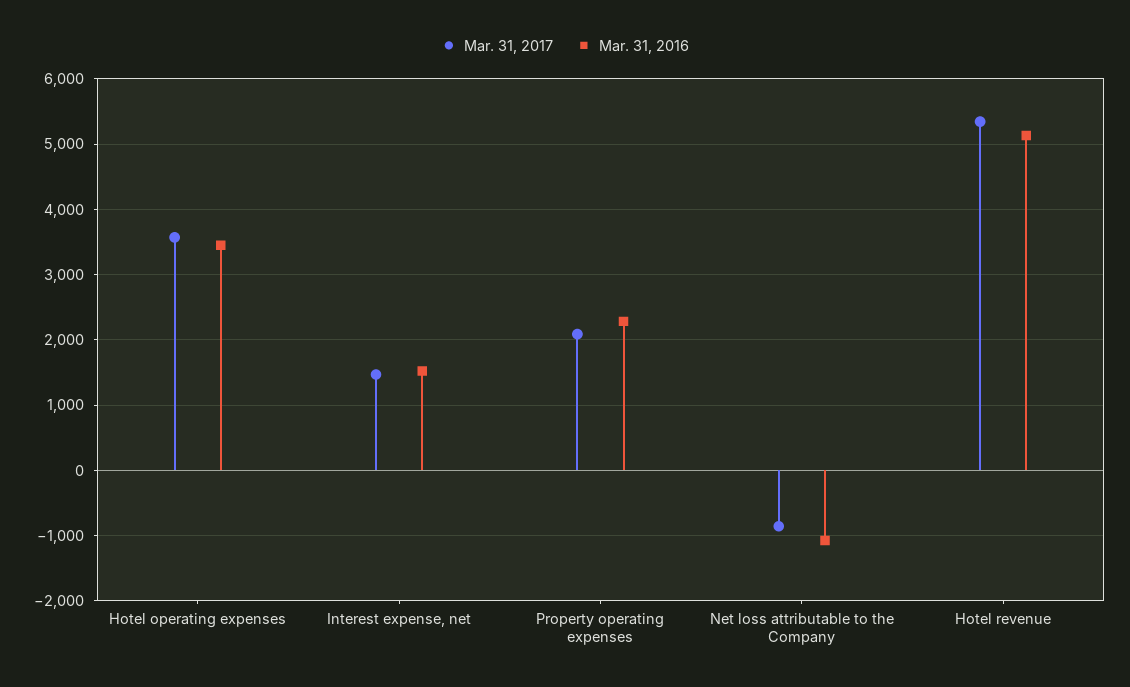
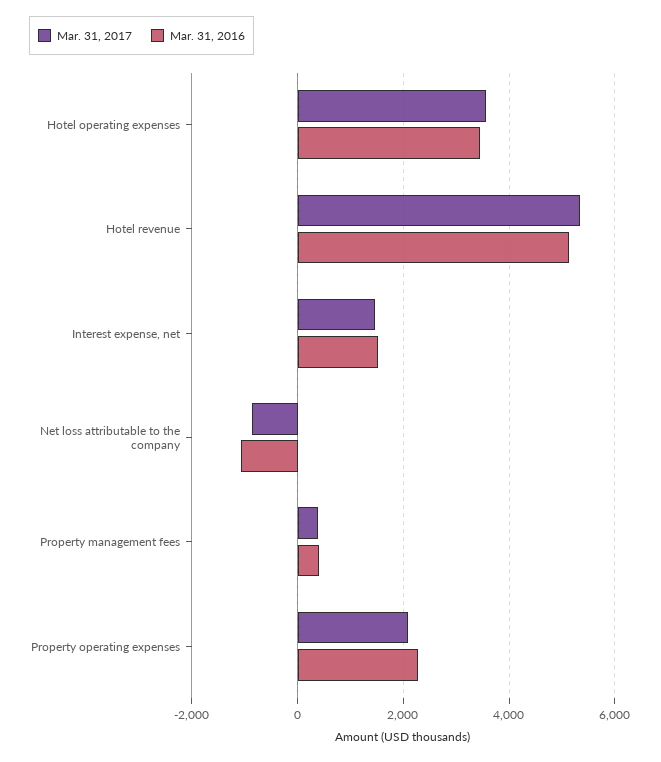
Mar. 31, 2017, Property management fees: none -> 400
Mar. 31, 2016, Property management fees: none -> 400

